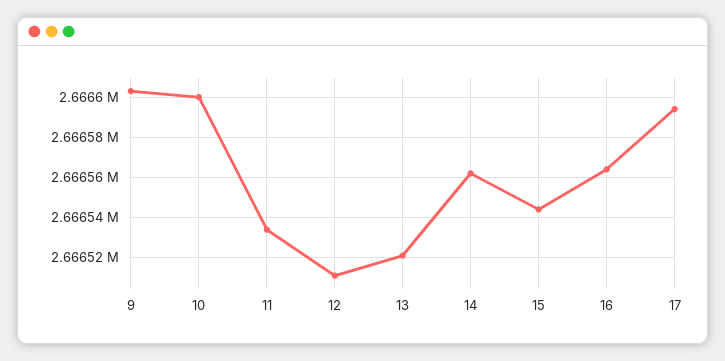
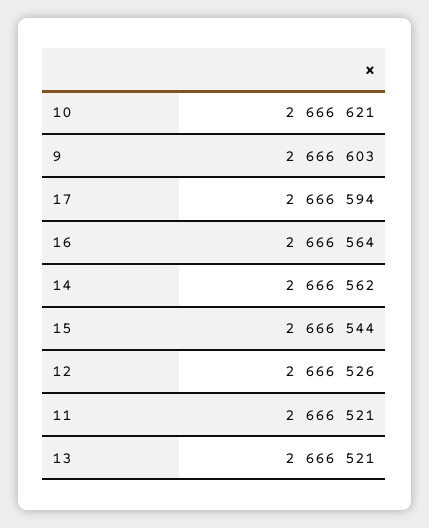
10: 2666600 -> 2666621
11: 2666535 -> 2666521
12: 2666510 -> 2666526

